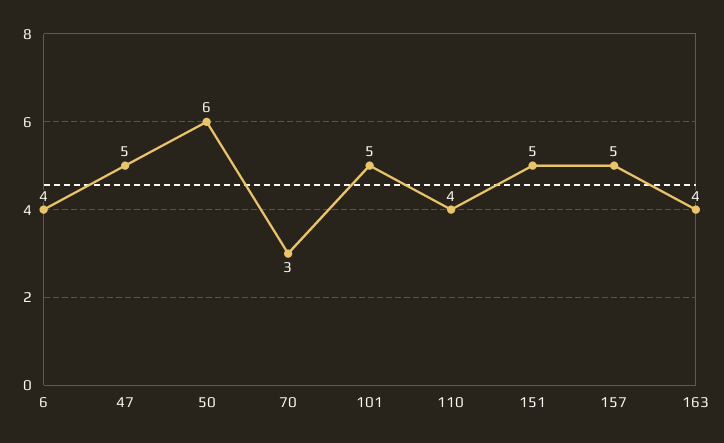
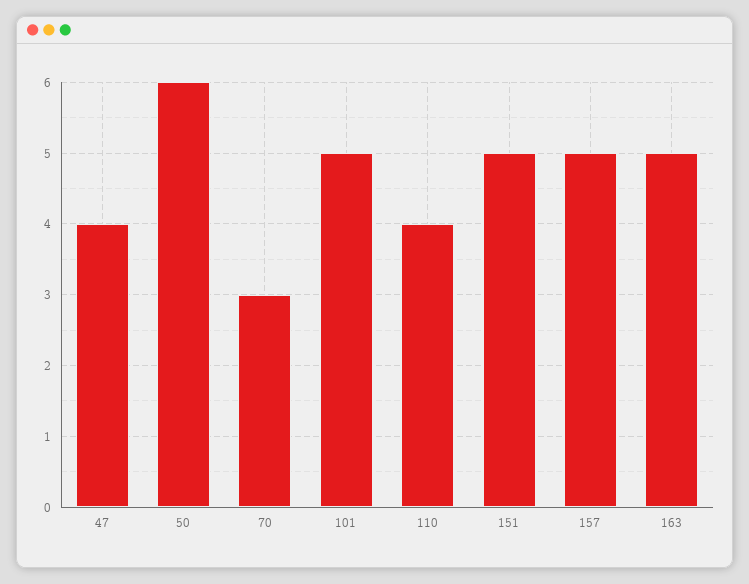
6: 4 -> none
47: 5 -> 4
163: 4 -> 5

